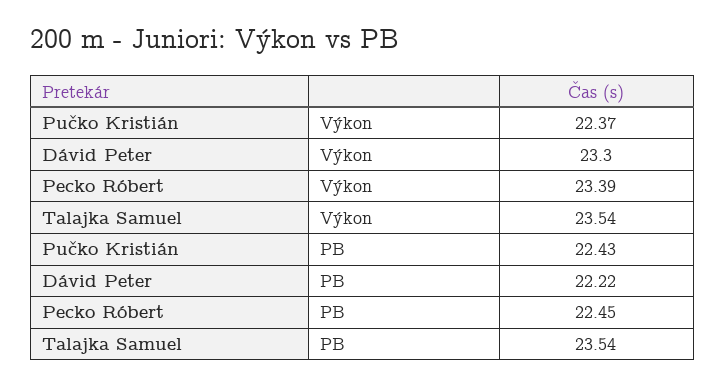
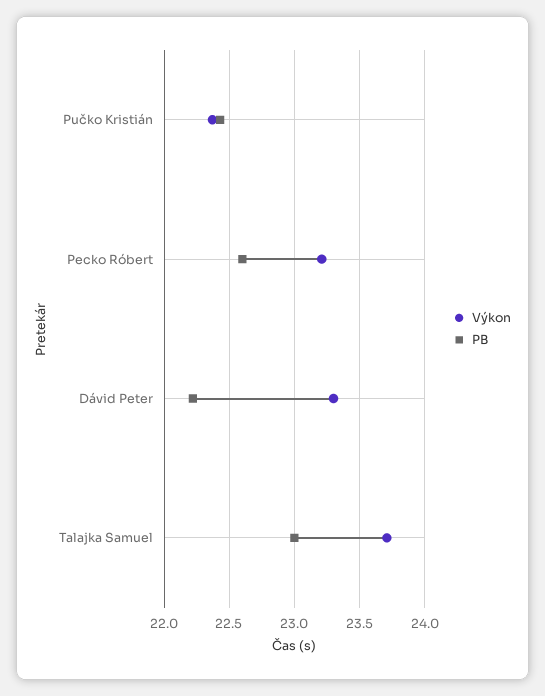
Výkon, Pecko Róbert: 23.39 -> 23.2
Výkon, Talajka Samuel: 23.54 -> 23.7
PB, Pecko Róbert: 22.45 -> 22.6
PB, Talajka Samuel: 23.54 -> 23

